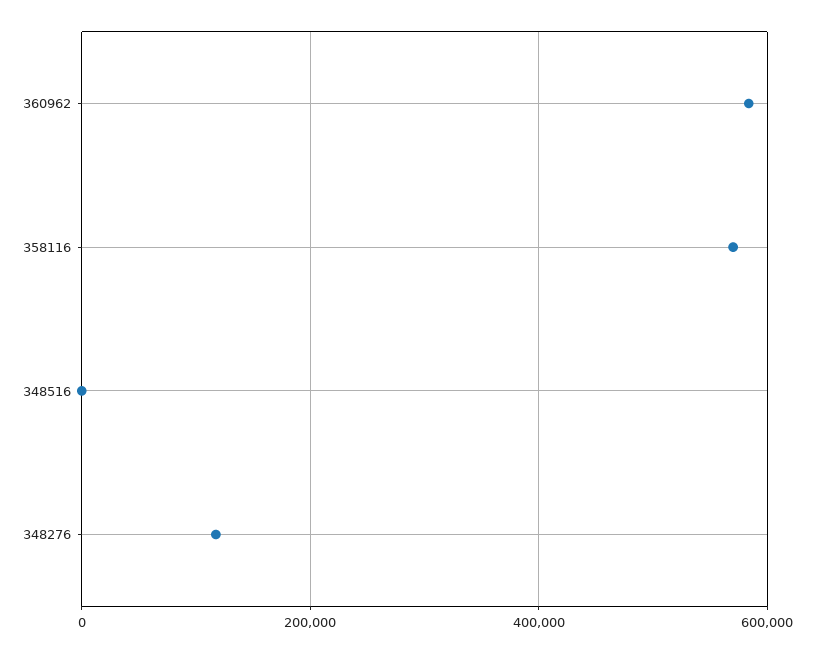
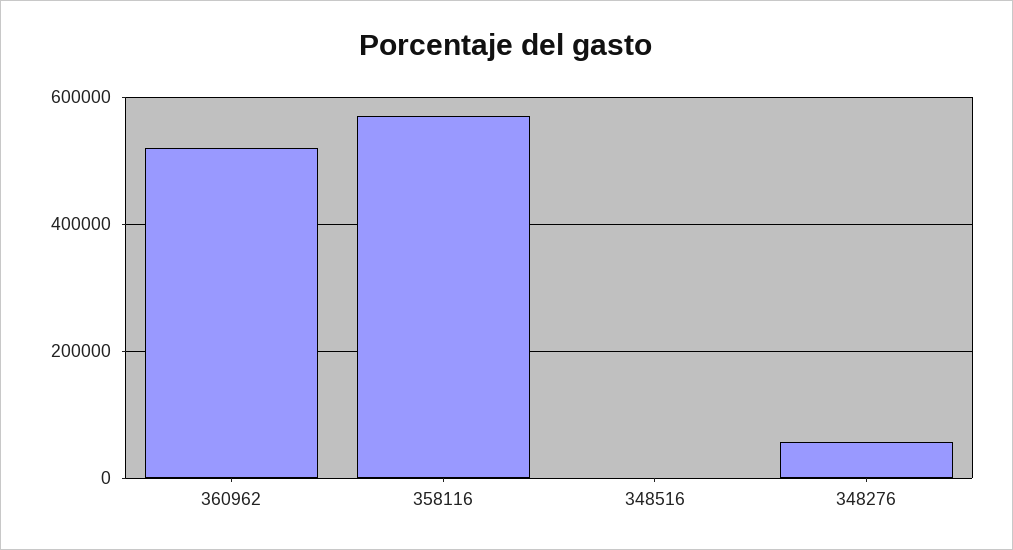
360962: 580000 -> 520000
348276: 120000 -> 60000

